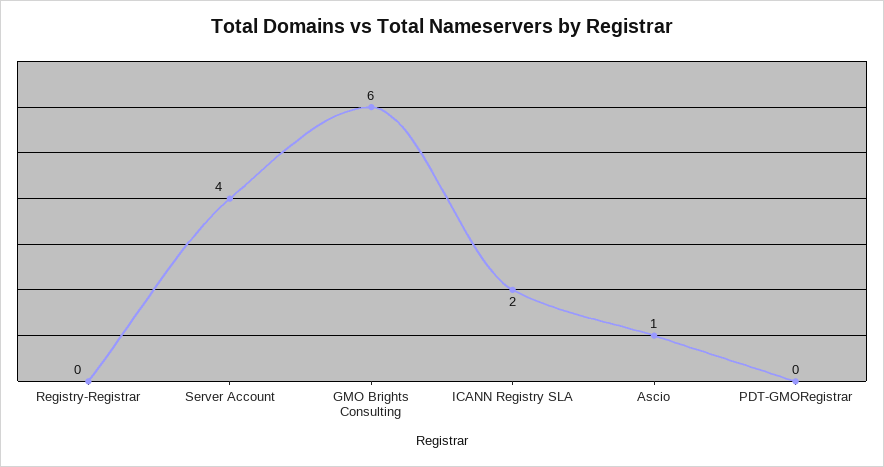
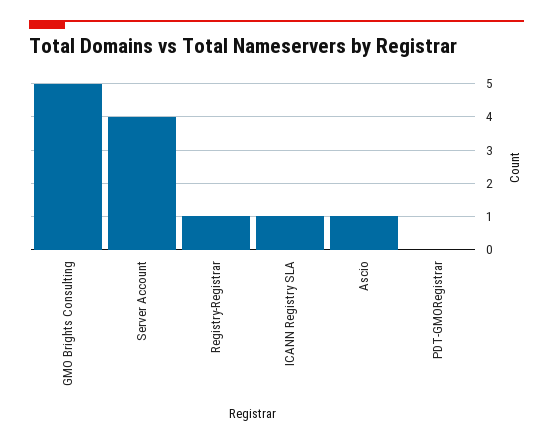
Registry-Registrar: 0 -> 1
GMO Brights Consulting: 6 -> 5
ICANN Registry SLA: 2 -> 1

